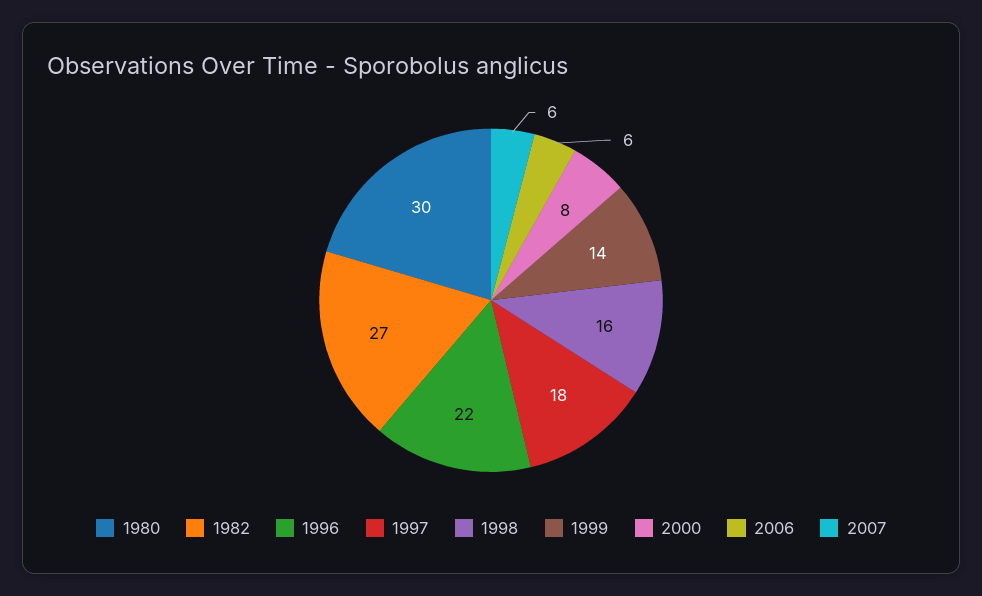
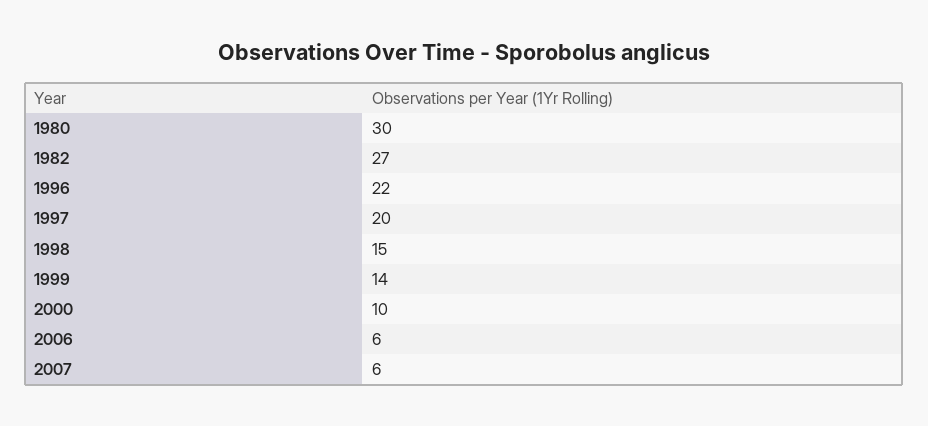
1997: 18 -> 20
1998: 16 -> 15
2000: 8 -> 10

